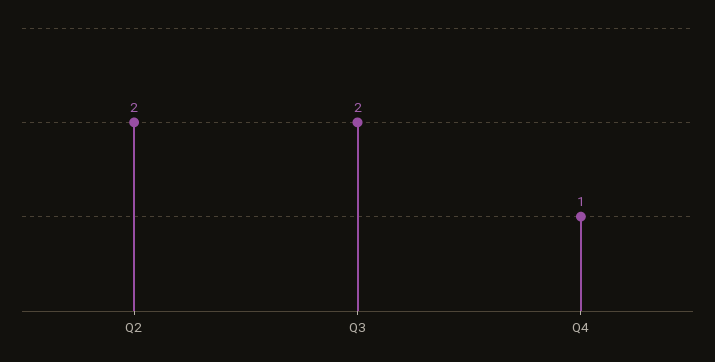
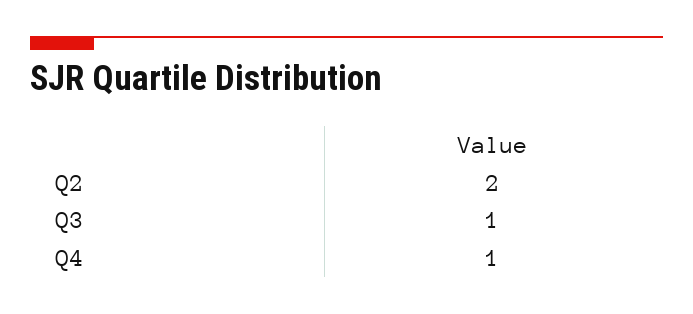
Q3: 2 -> 1

